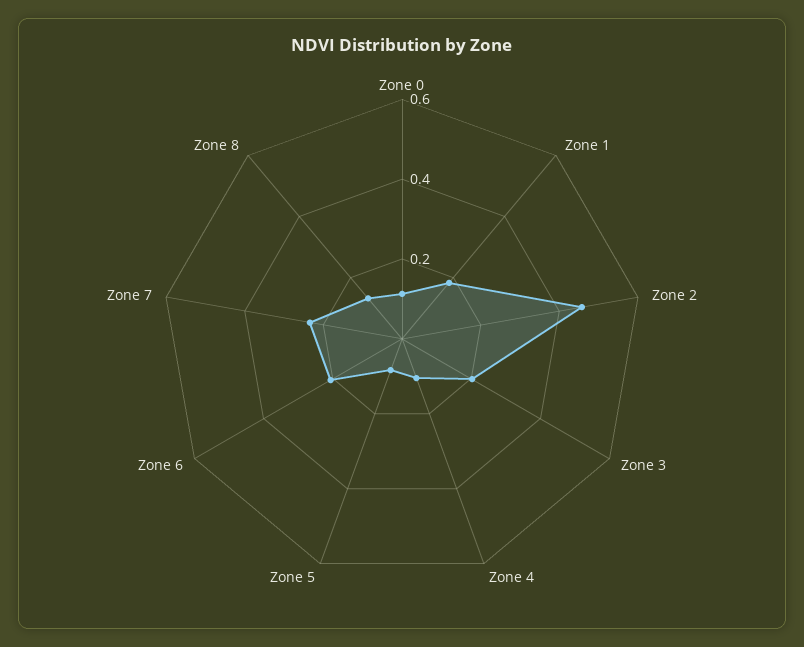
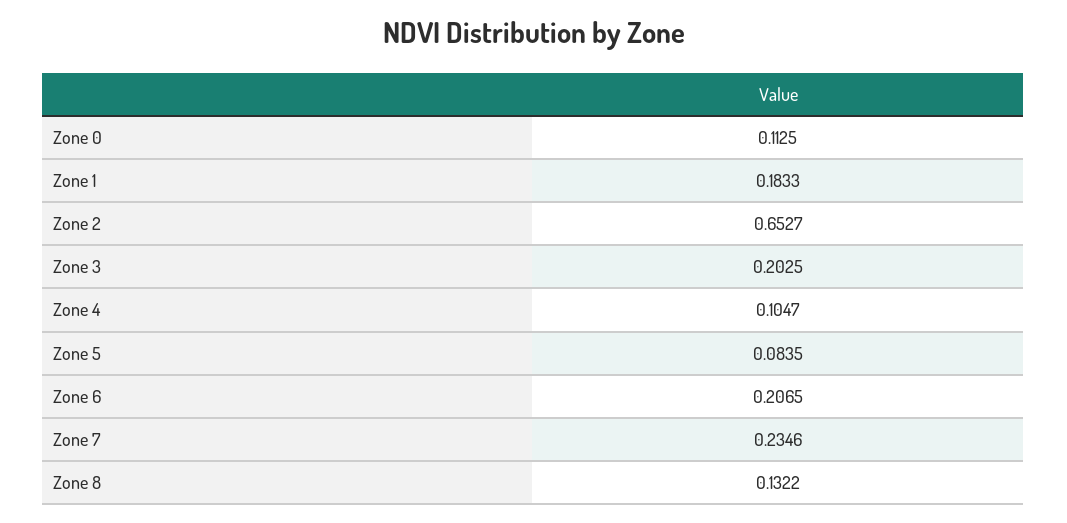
Zone 2: 0.45 -> 0.6527

